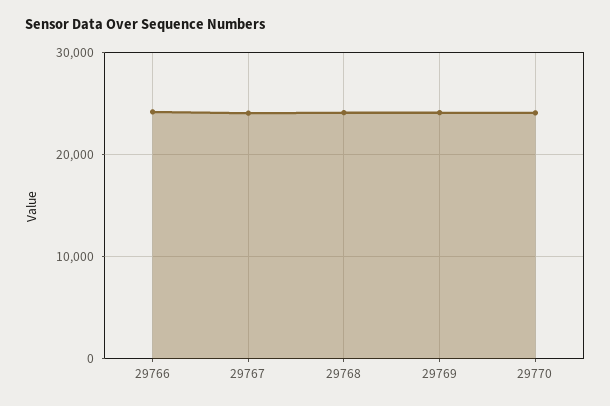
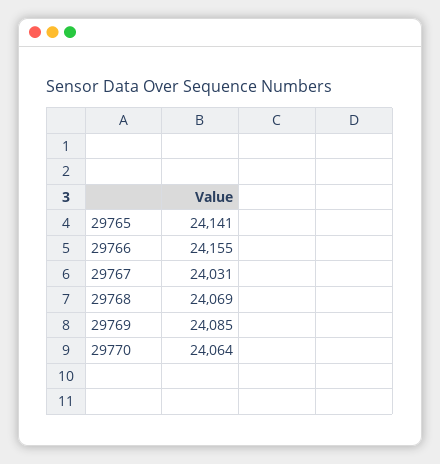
29765: none -> 24141

